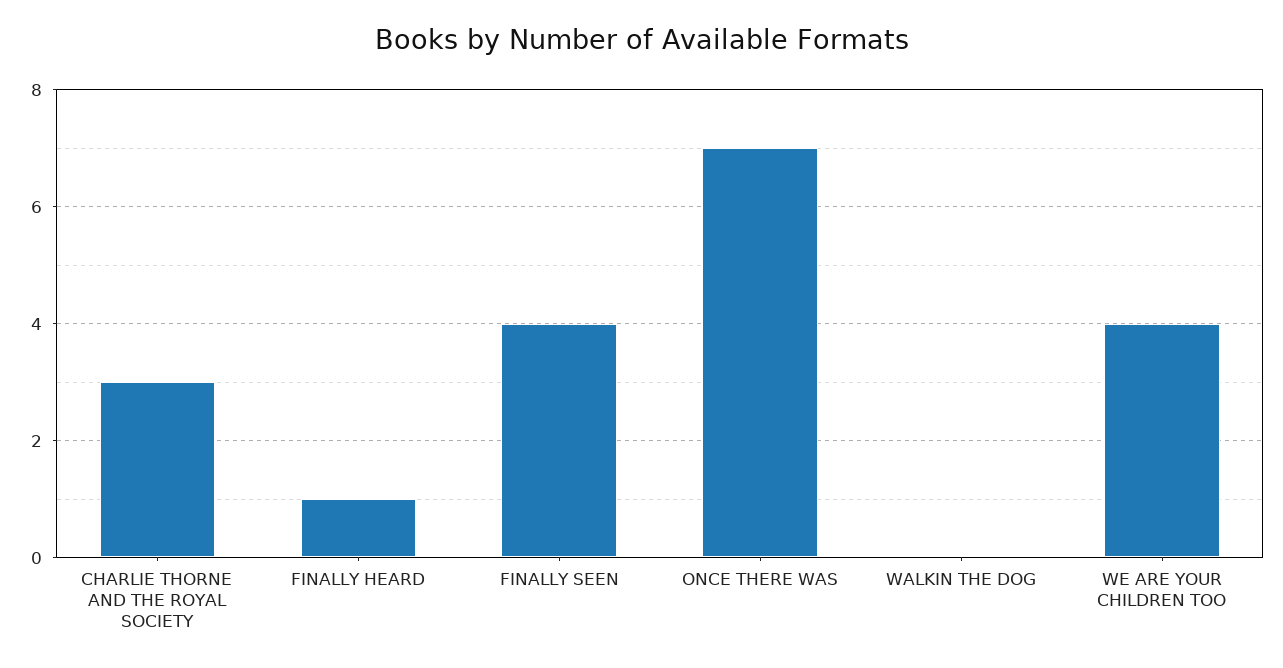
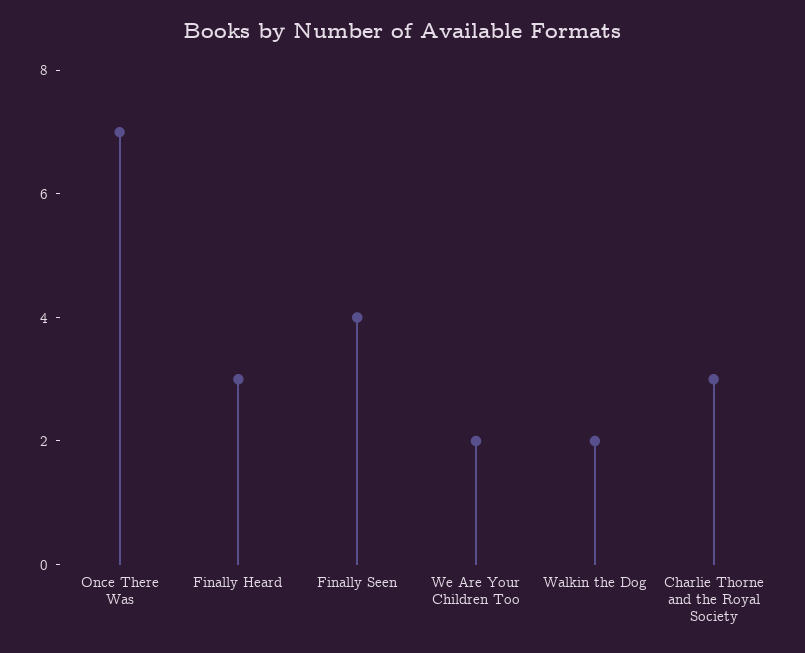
FINALLY HEARD: 1 -> 3
WALKIN THE DOG: 0 -> 2
WE ARE YOUR CHILDREN TOO: 4 -> 2

